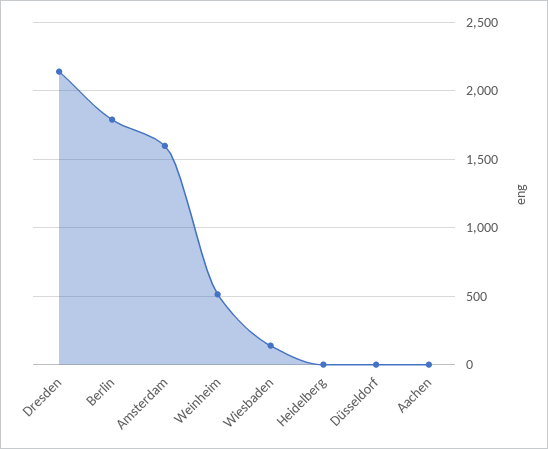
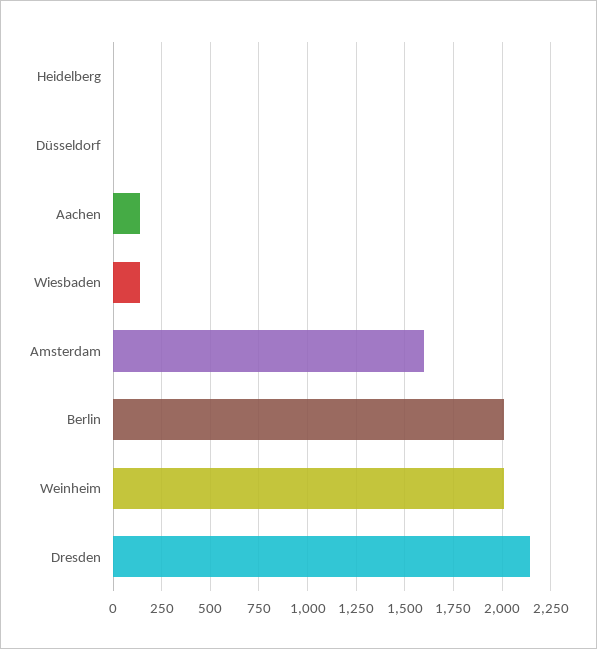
Berlin: 1800 -> 2000
Weinheim: 500 -> 2000
Aachen: 0 -> 150

